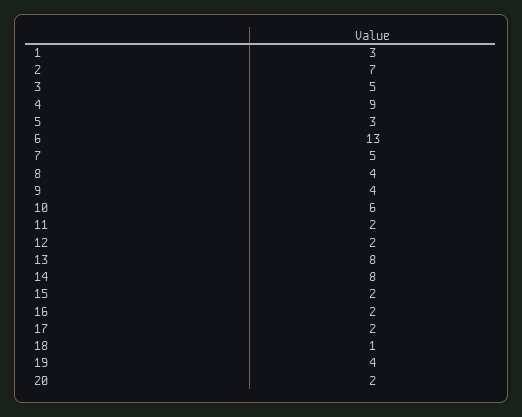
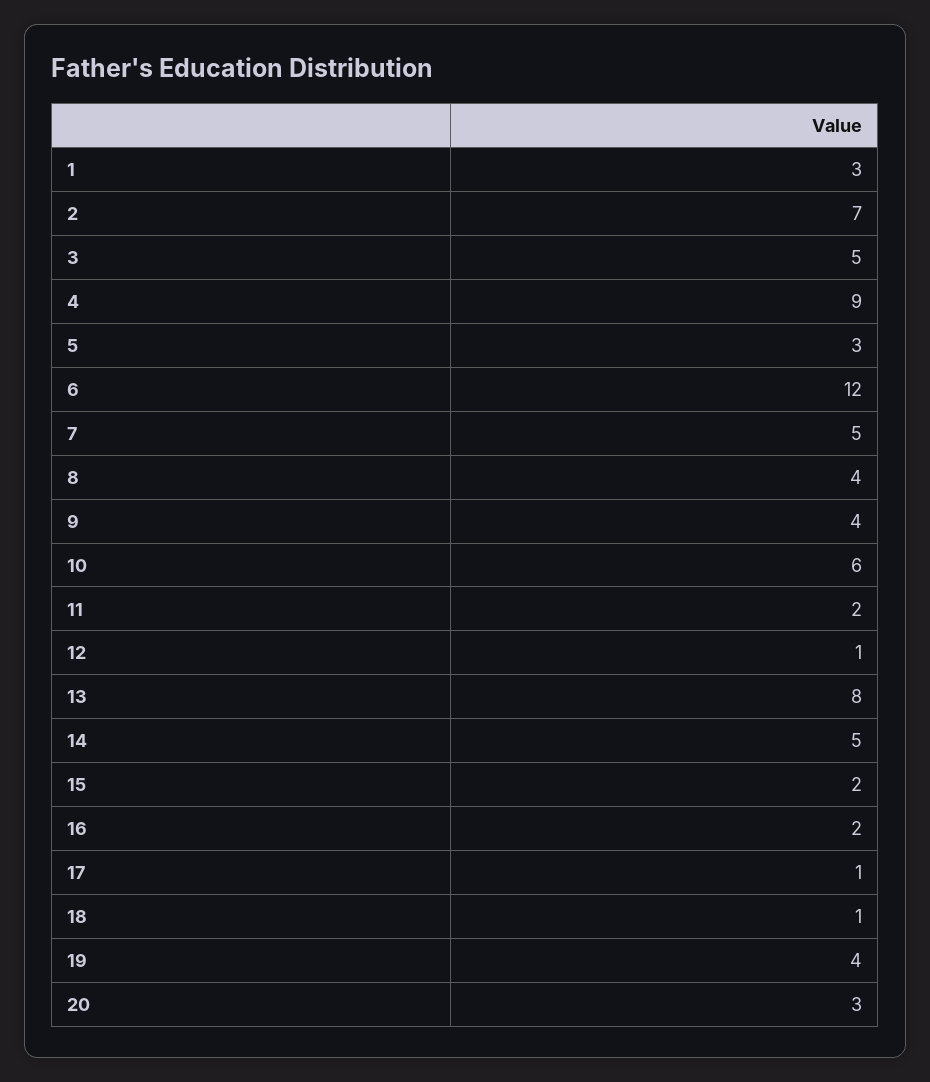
6: 13 -> 12
12: 2 -> 1
14: 8 -> 5
17: 2 -> 1
20: 2 -> 3

